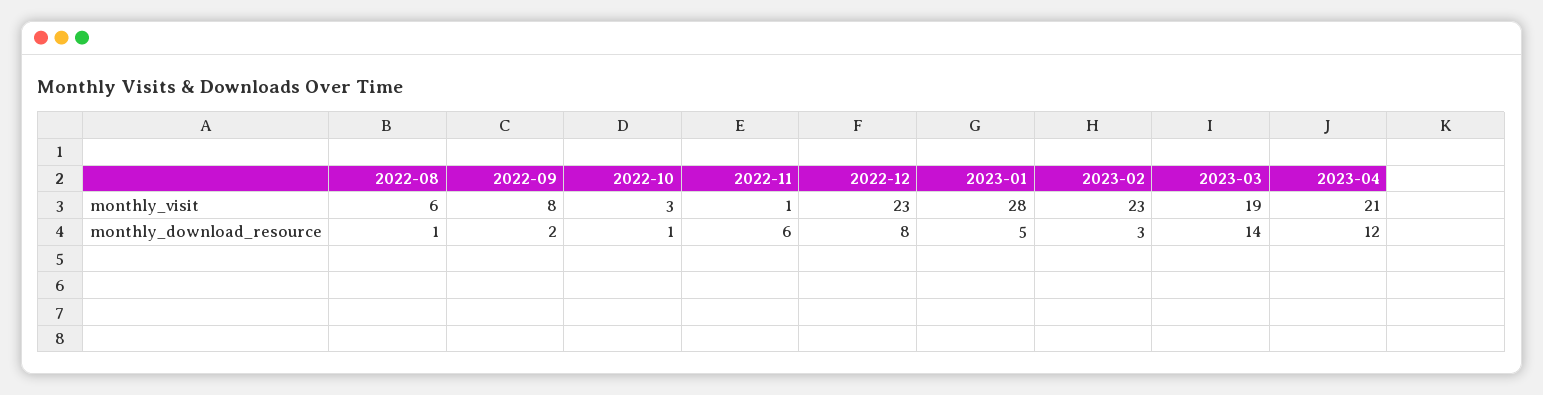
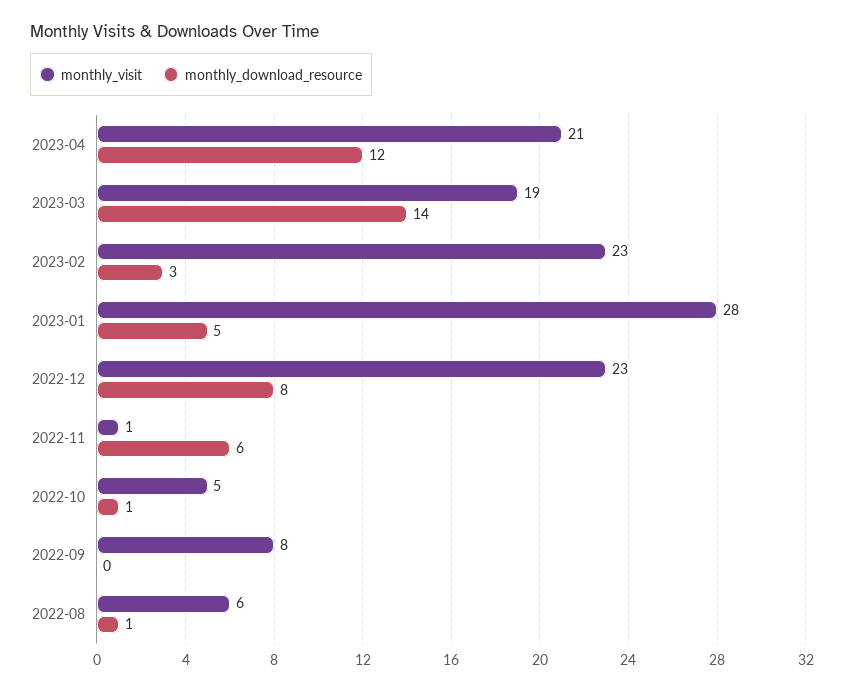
monthly_visit, 2022-10: 3 -> 5
monthly_download_resource, 2022-09: 2 -> 0

